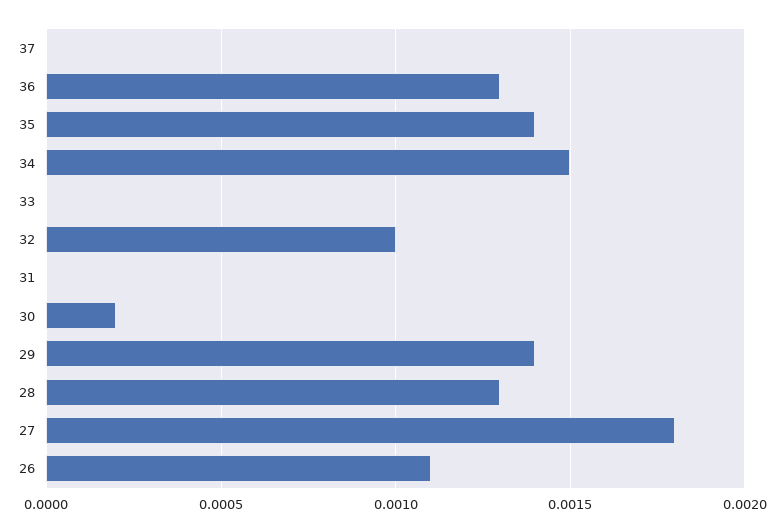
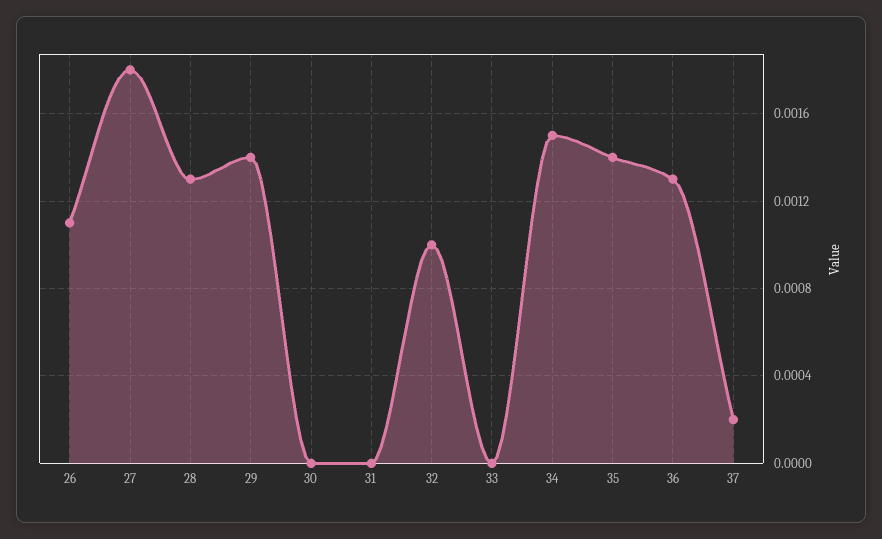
37: 0 -> 0.0002
30: 0.0002 -> 0

